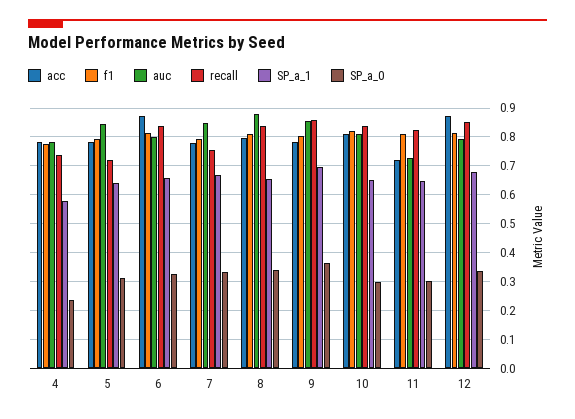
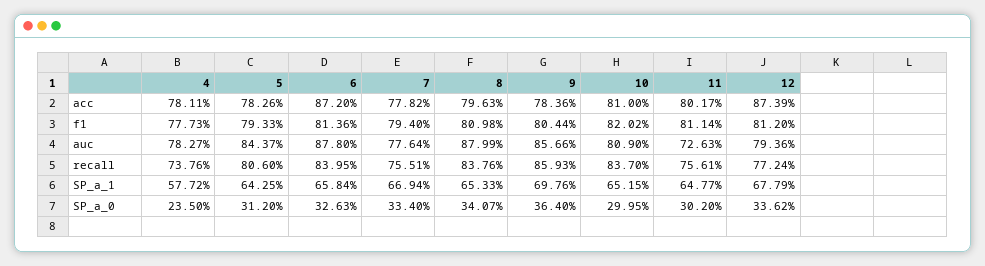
recall, 5: 0.725 -> 0.806
auc, 6: 0.8 -> 0.878
auc, 7: 0.85 -> 0.7764
acc, 11: 0.725 -> 0.8017
recall, 11: 0.825 -> 0.7561
recall, 12: 0.85 -> 0.7724

